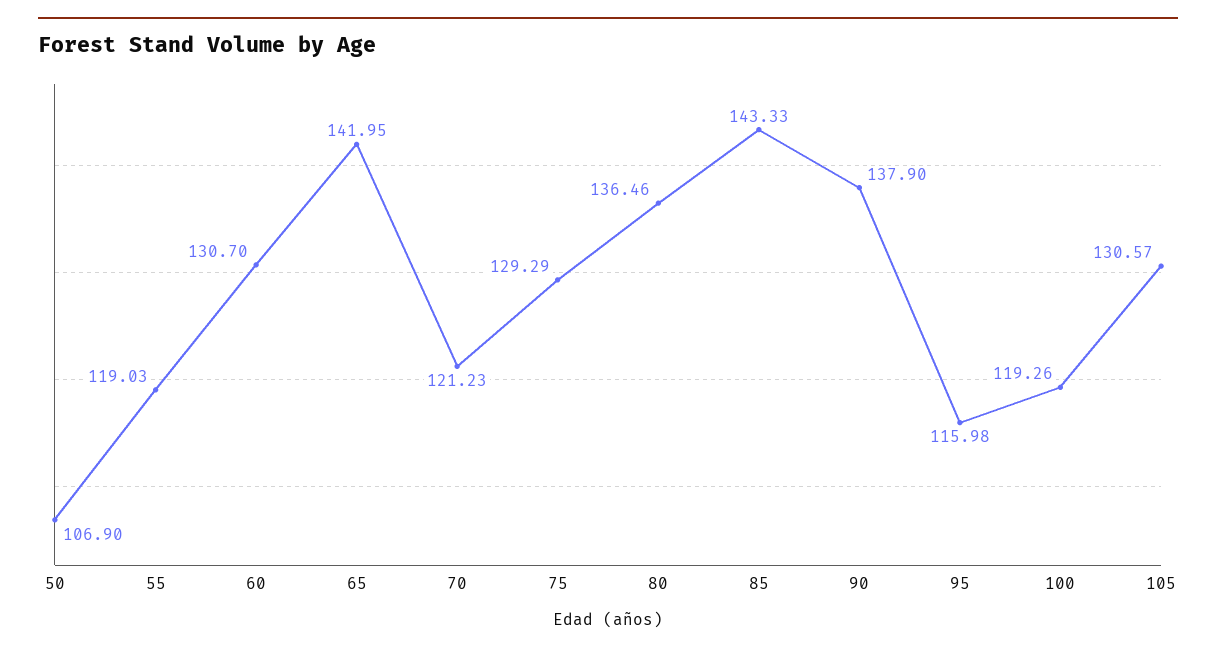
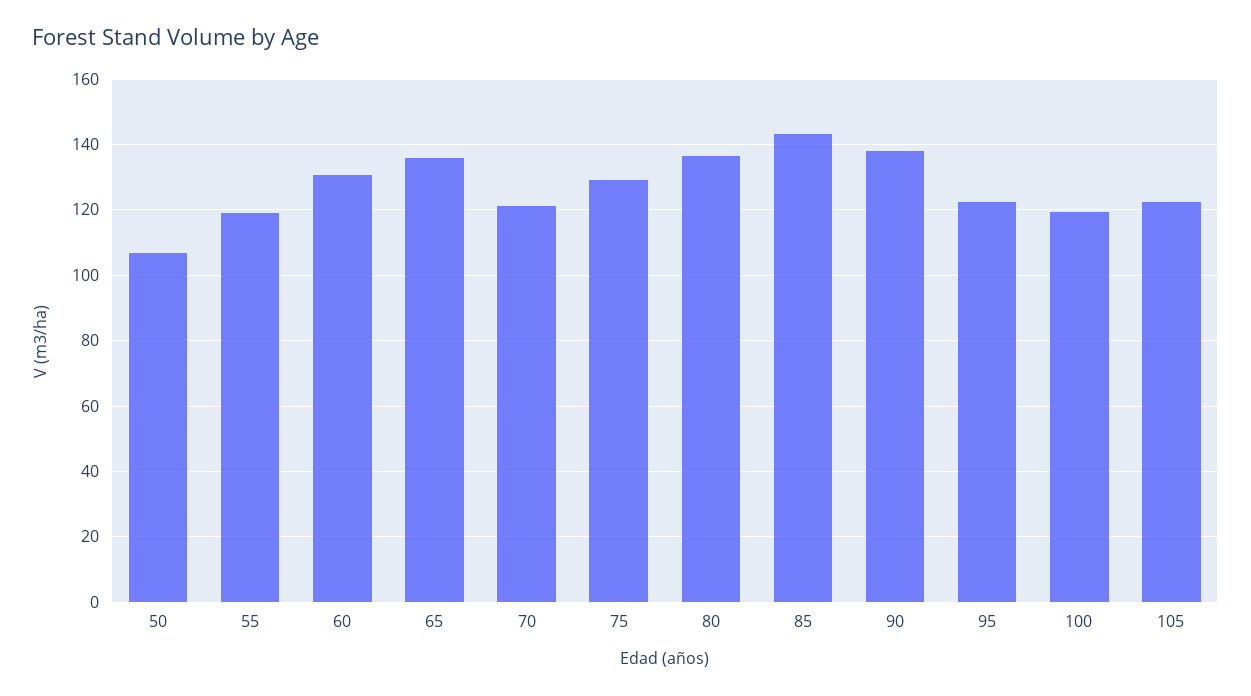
65: 141.95 -> 136
95: 115.98 -> 122
105: 130.57 -> 122

